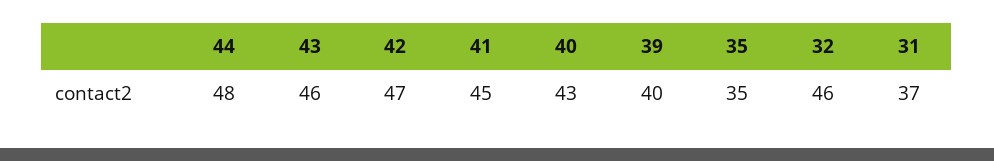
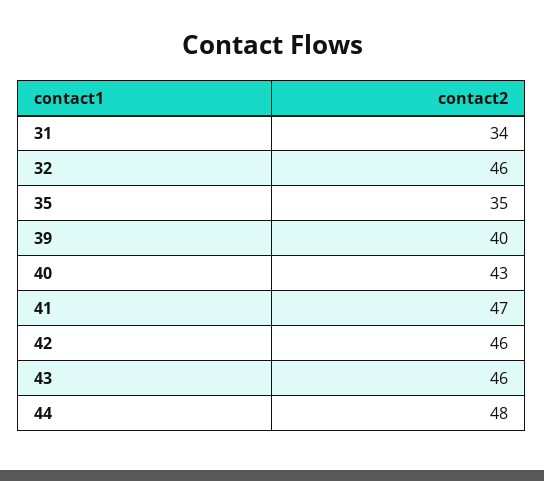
42: 47 -> 46
41: 45 -> 47
31: 37 -> 34

